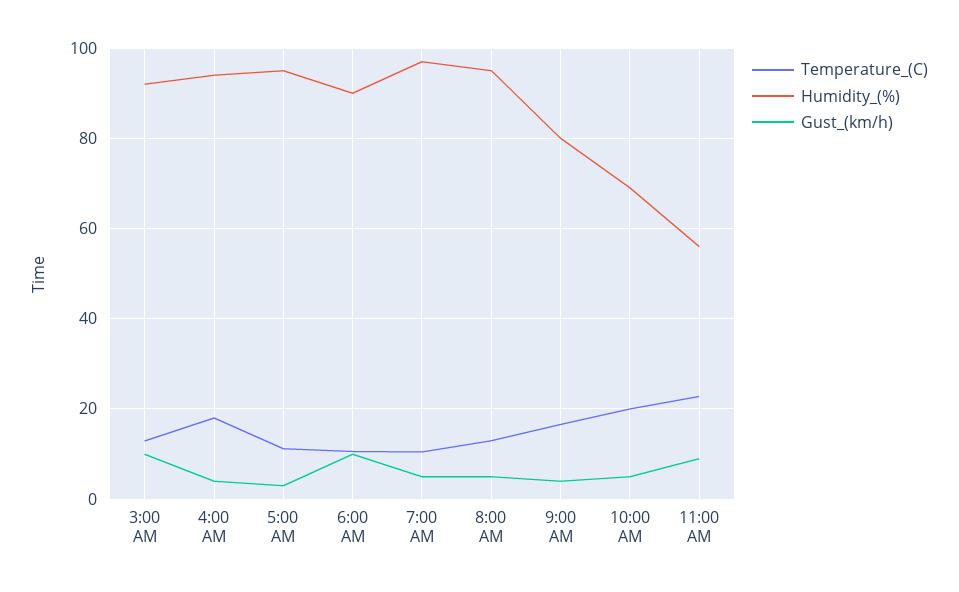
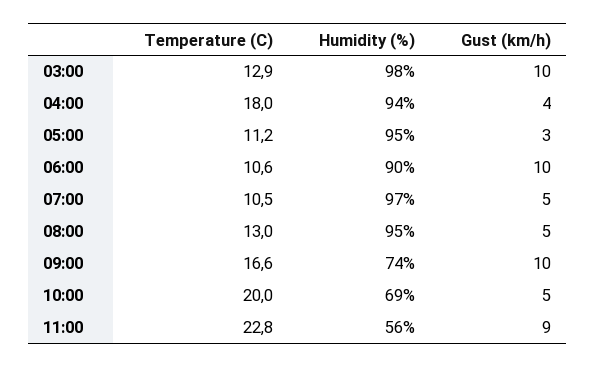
Humidity_(%), 3:00 AM: 92 -> 98
Humidity_(%), 9:00 AM: 80 -> 74
Gust_(km/h), 9:00 AM: 4 -> 10

